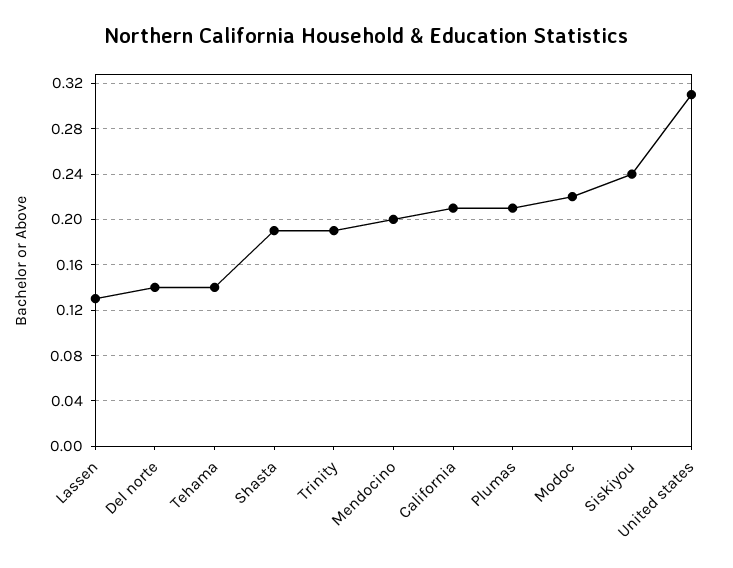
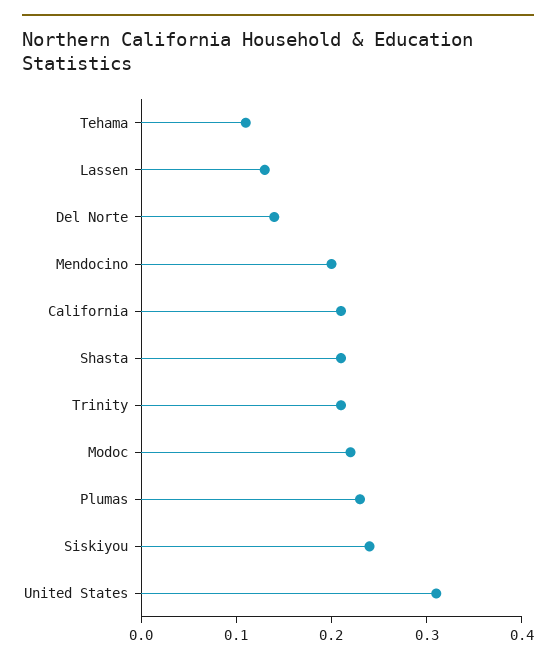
Tehama: 0.14 -> 0.11
Shasta: 0.19 -> 0.21
Trinity: 0.19 -> 0.21
Plumas: 0.21 -> 0.23

